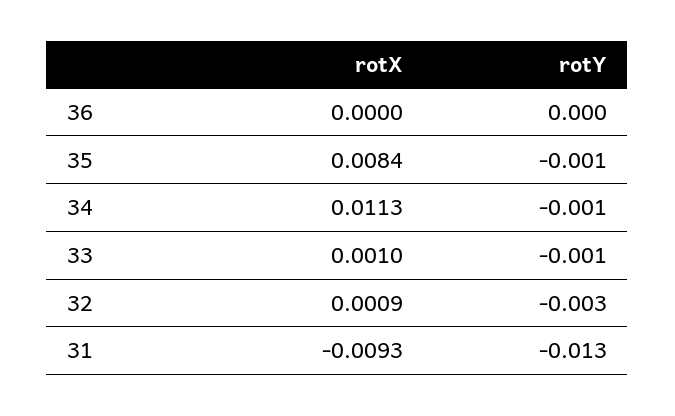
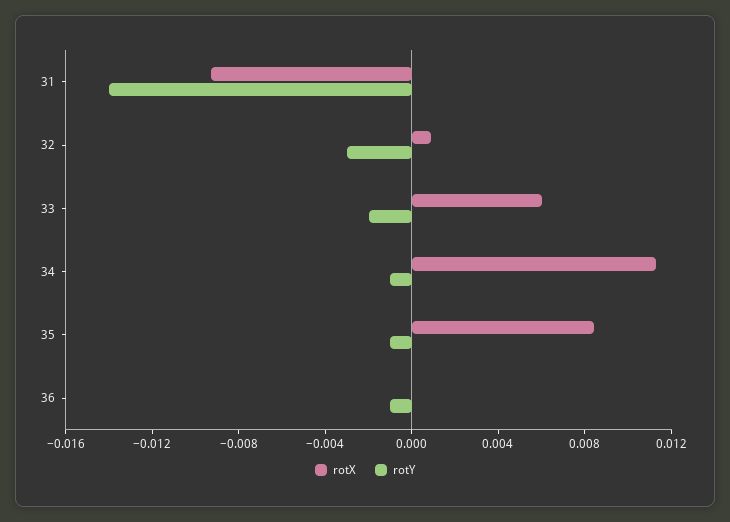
rotY, 36: 0 -> -0.001
rotX, 33: 0.001 -> 0.006
rotY, 33: -0.001 -> -0.002
rotY, 31: -0.013 -> -0.014

